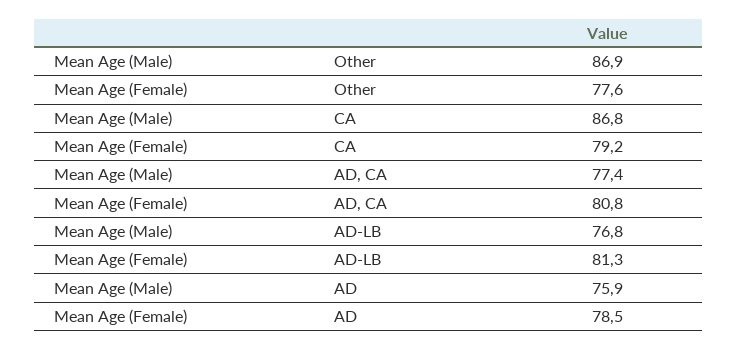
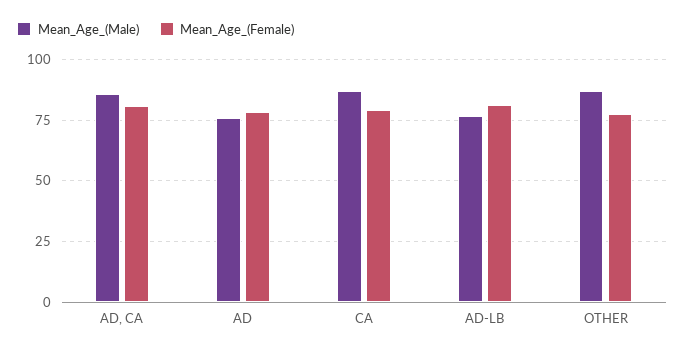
Mean Age (Male), AD, CA: 77.4 -> 85

